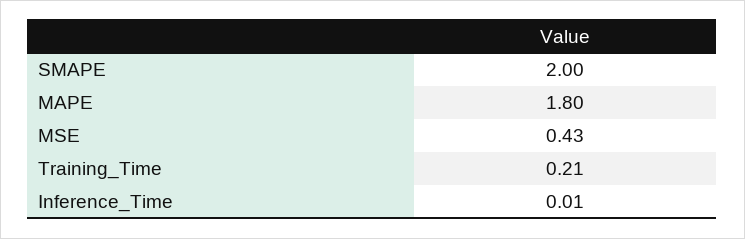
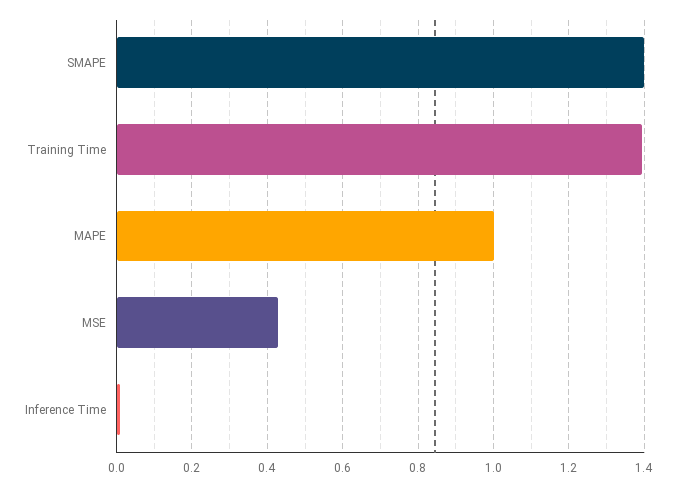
SMAPE: 2 -> 1.4
MAPE: 1.8 -> 1
Training_Time: 0.21 -> 1.4

